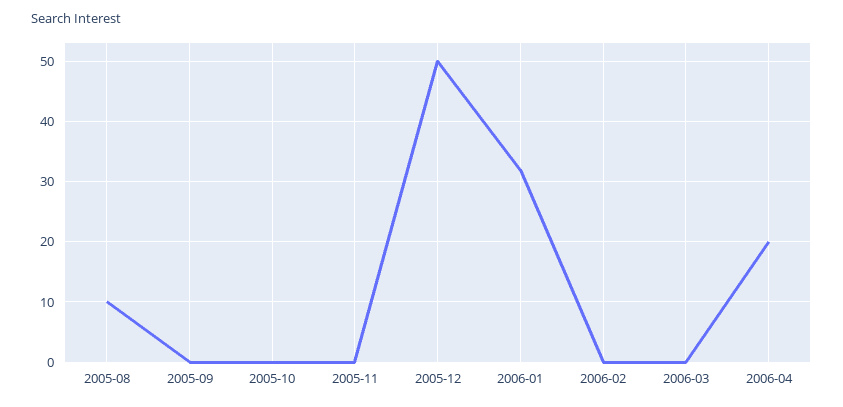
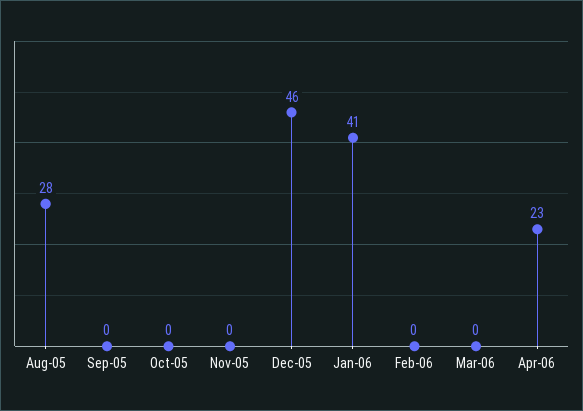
2005-08: 10 -> 28
2005-12: 50 -> 46
2006-01: 32 -> 41
2006-04: 20 -> 23

